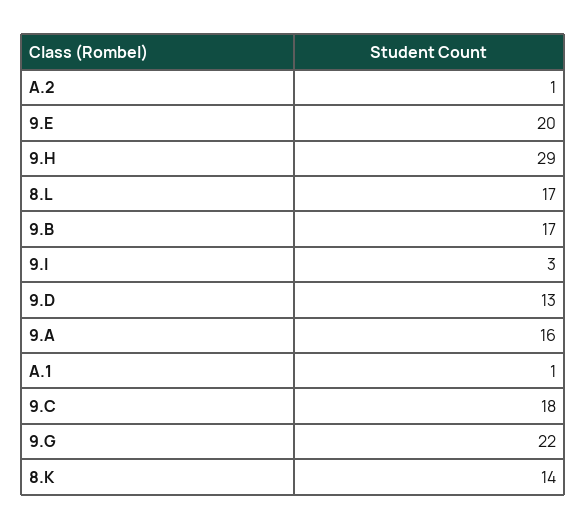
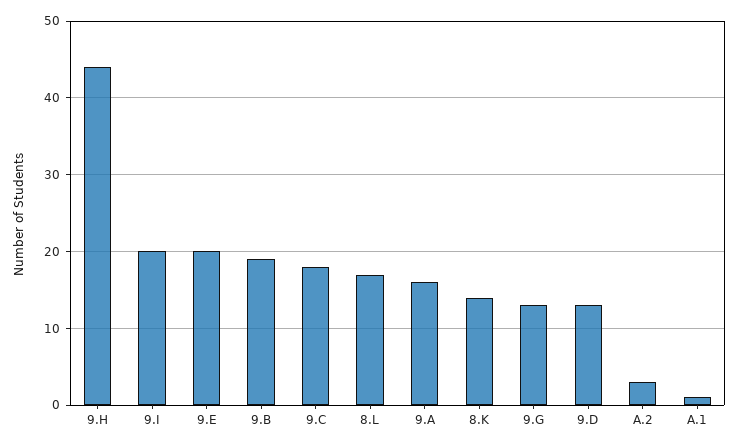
A.2: 1 -> 3
9.H: 29 -> 44
9.B: 17 -> 19
9.I: 3 -> 20
9.G: 22 -> 13

